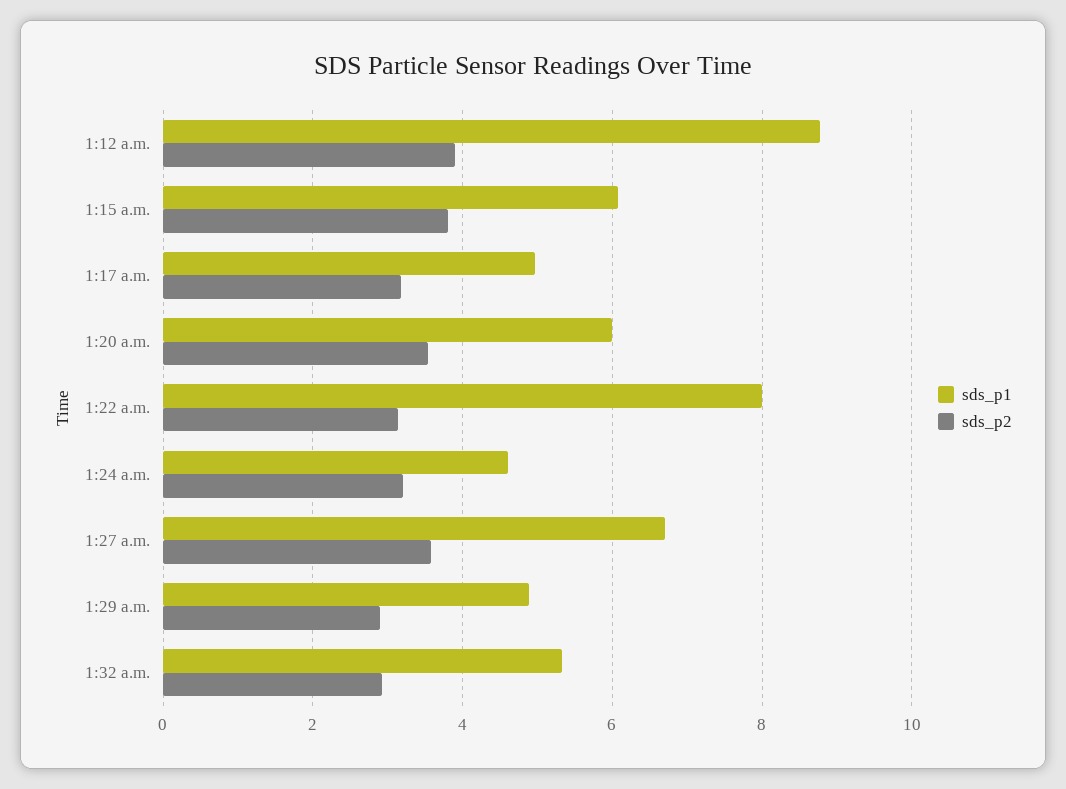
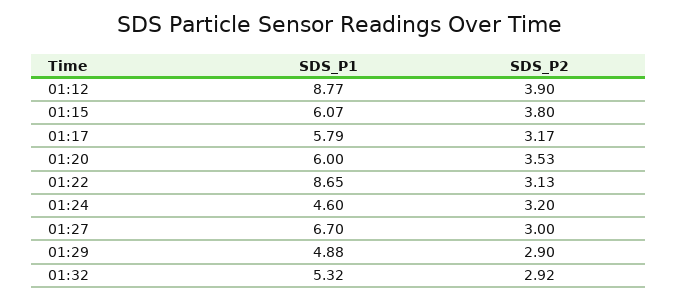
sds_p1, 1:17 a.m.: 5 -> 5.79
sds_p1, 1:22 a.m.: 8 -> 8.65
sds_p2, 1:27 a.m.: 3.6 -> 3

